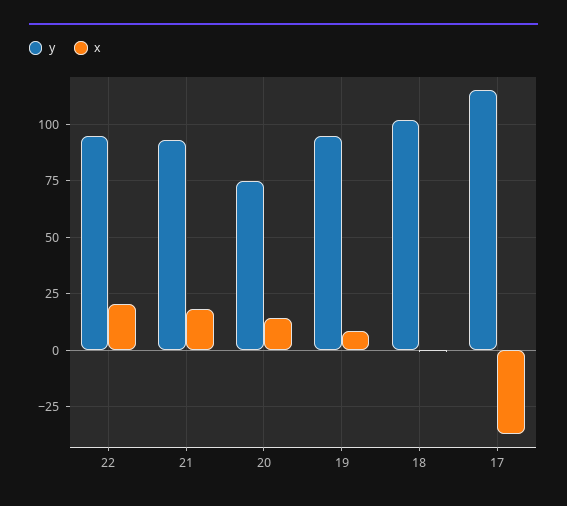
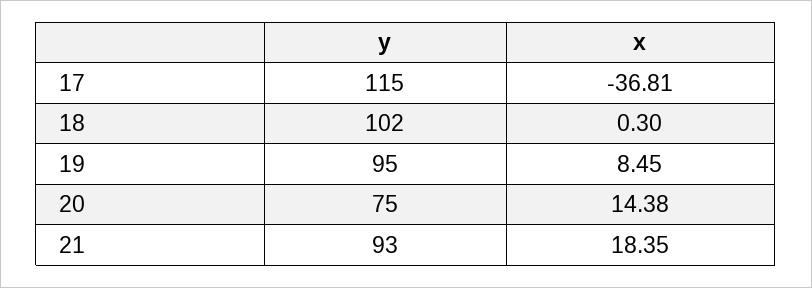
y, 22: 95 -> none
x, 22: 20 -> none

